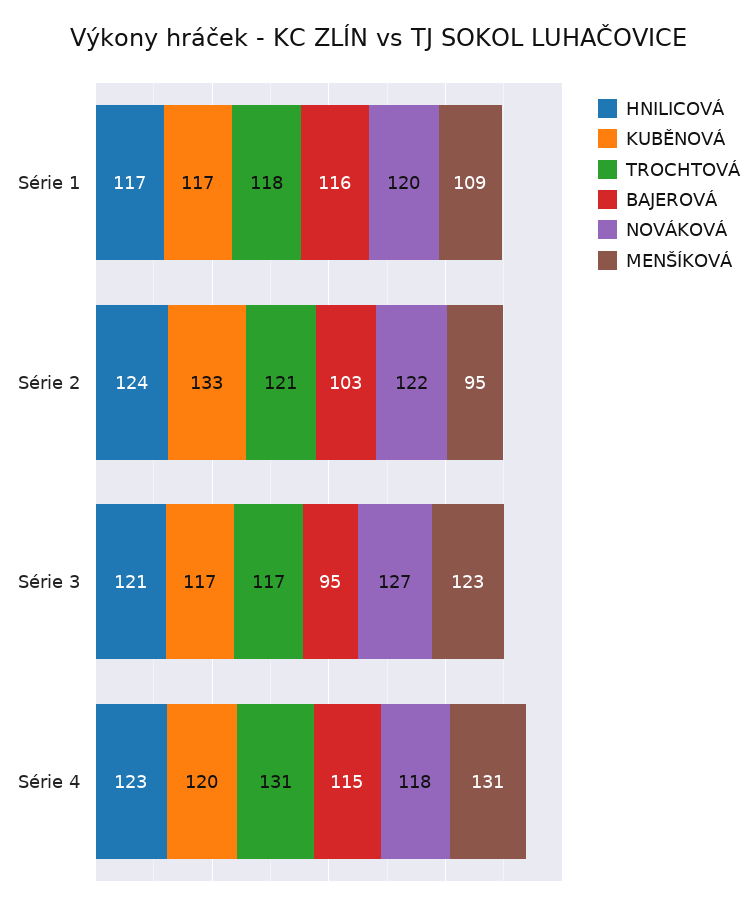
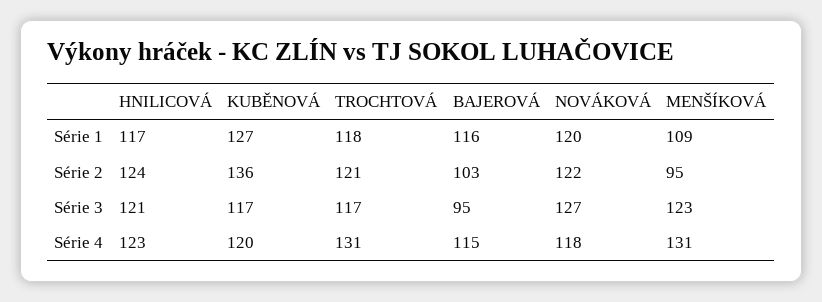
KUBĚNOVÁ, Série 1: 117 -> 127
KUBĚNOVÁ, Série 2: 133 -> 136

